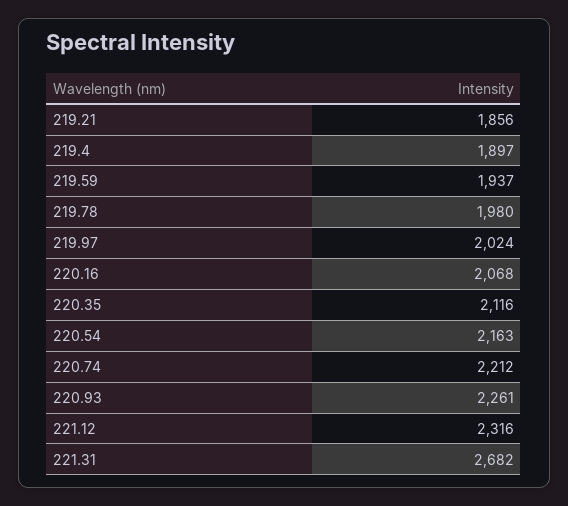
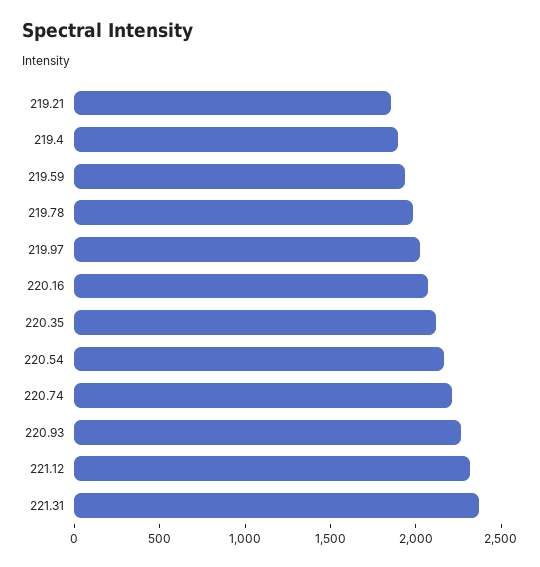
221.31: 2682 -> 2400

